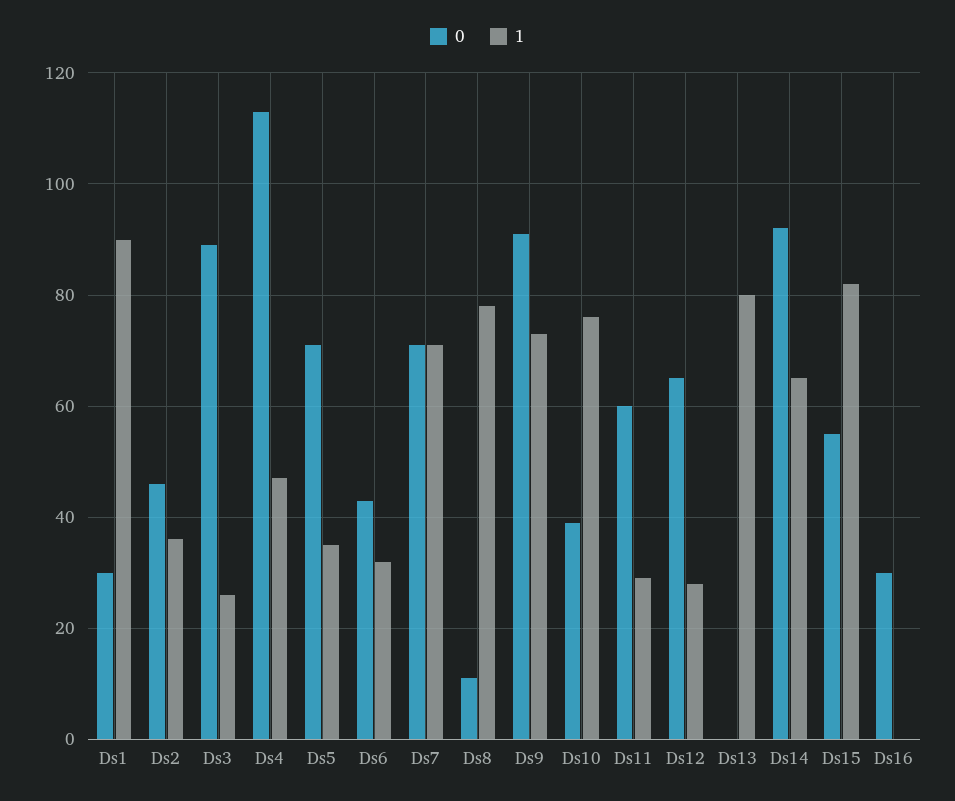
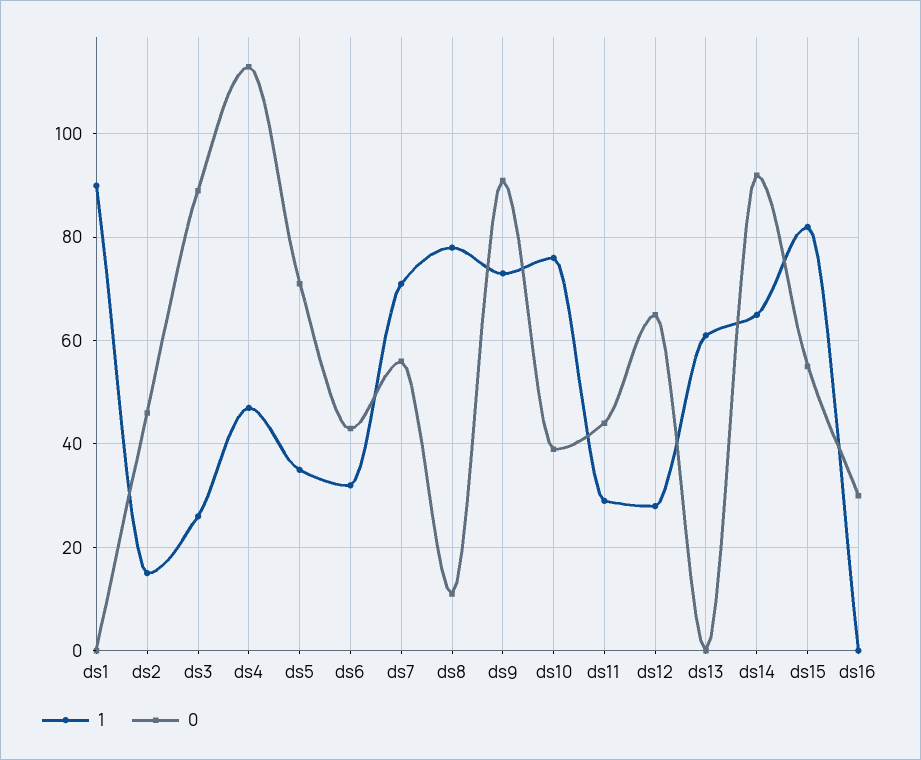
0, Ds1: 30 -> 0
1, Ds2: 35 -> 15
0, Ds7: 70 -> 55
0, Ds11: 60 -> 45
1, Ds13: 80 -> 60

